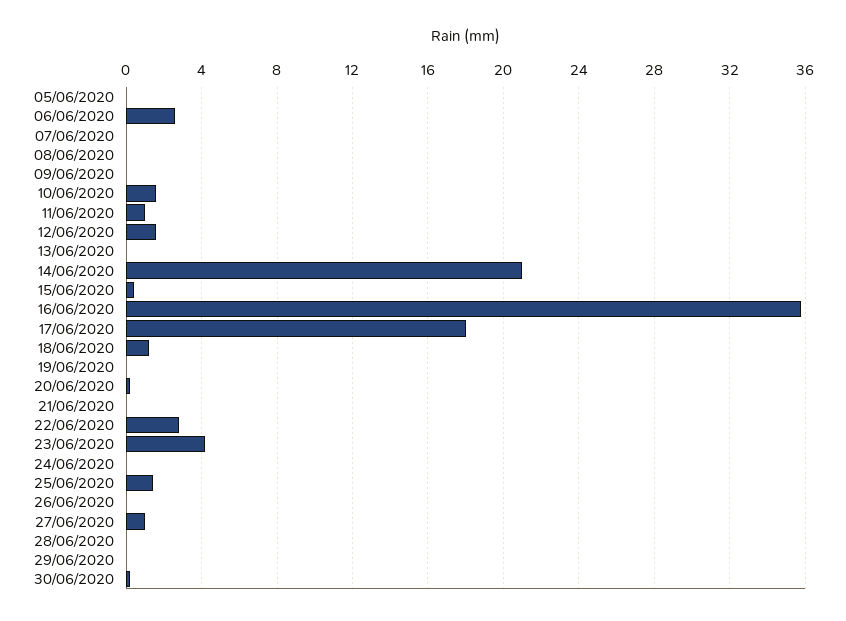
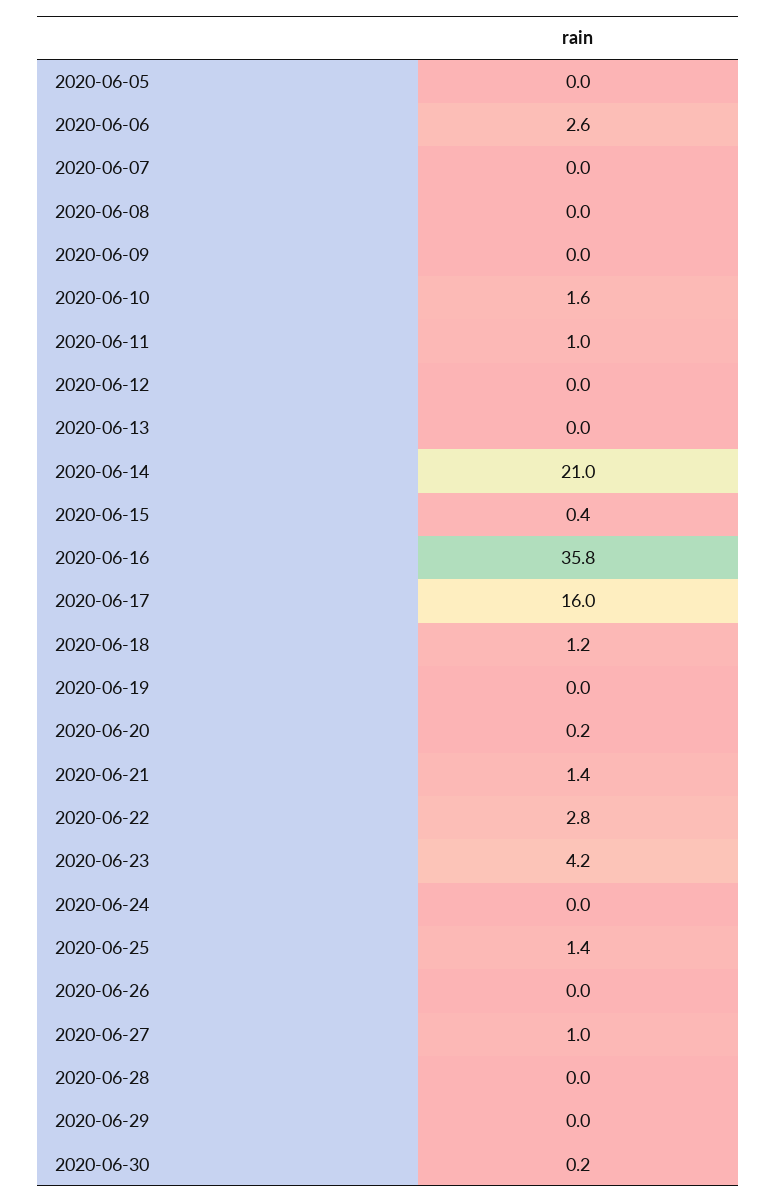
12/06/2020: 1.5 -> 0
17/06/2020: 18 -> 16
21/06/2020: 0 -> 1.4

